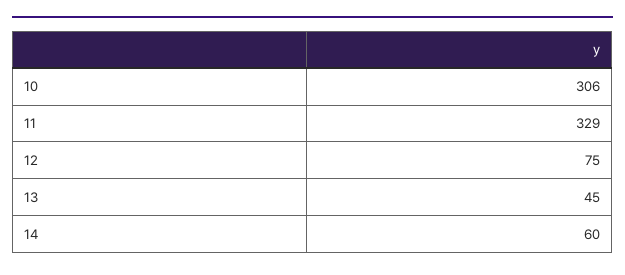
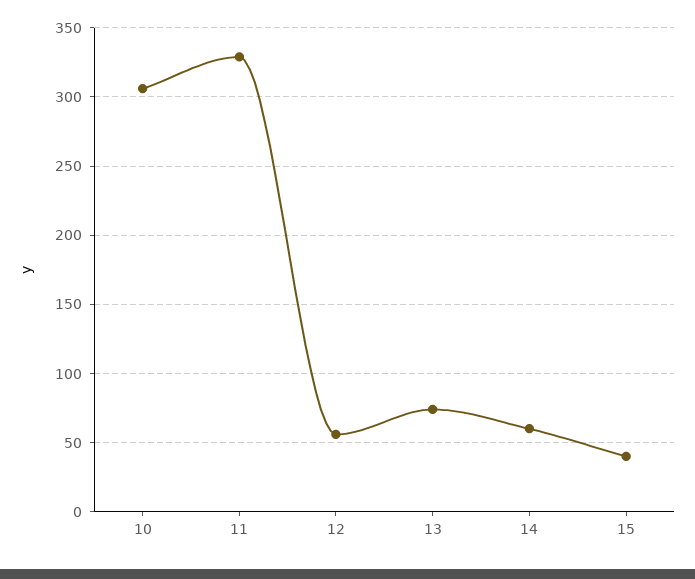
12: 75 -> 55
13: 45 -> 75
15: none -> 40

